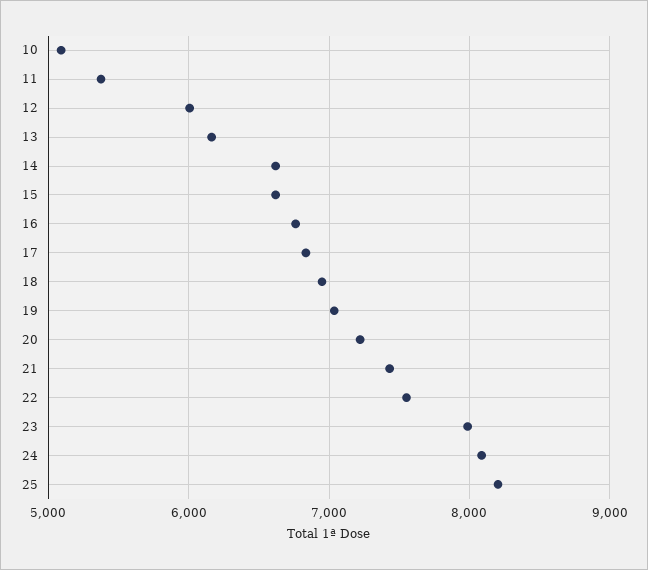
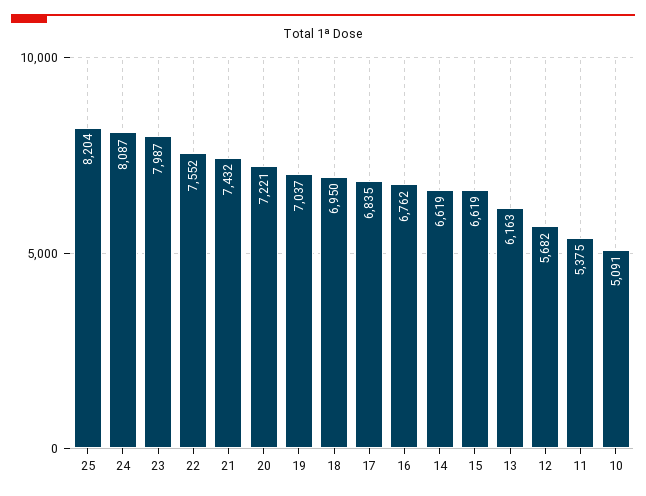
12: 6000 -> 5682

